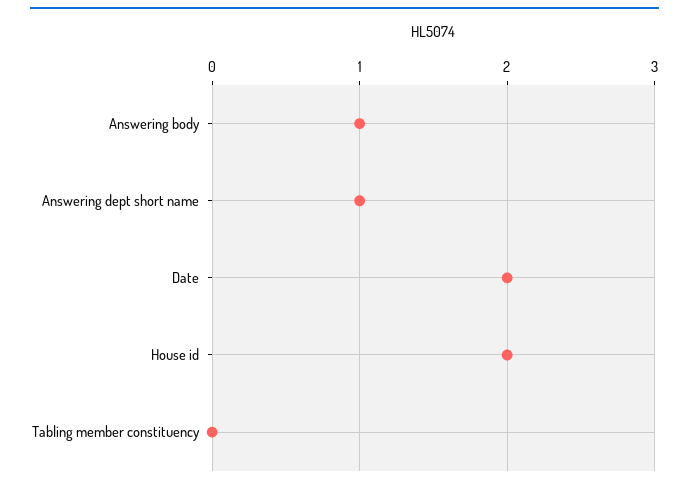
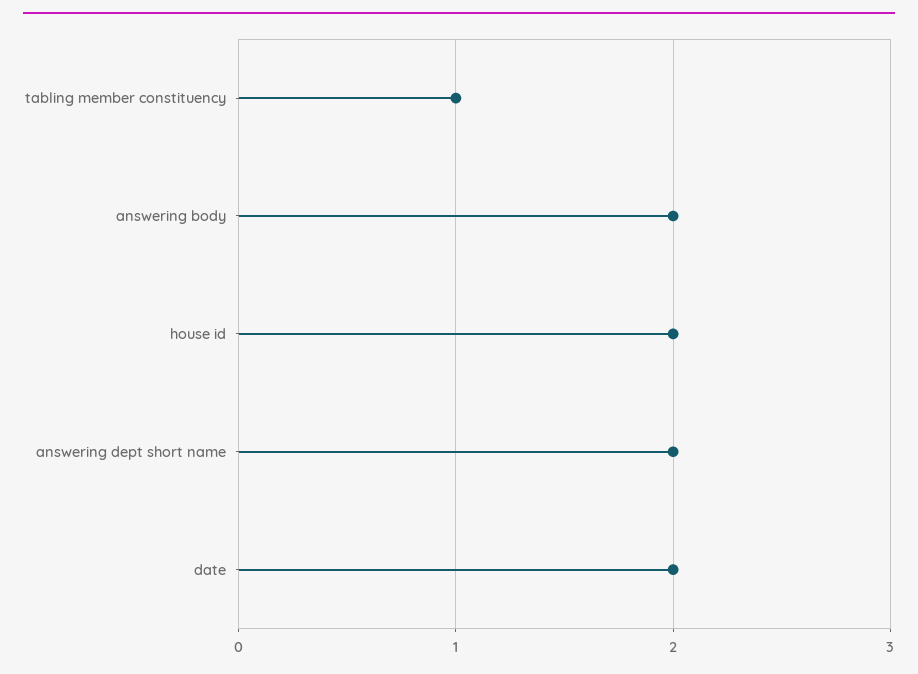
Answering body: 1 -> 2
Answering dept short name: 1 -> 2
Tabling member constituency: 0 -> 1

